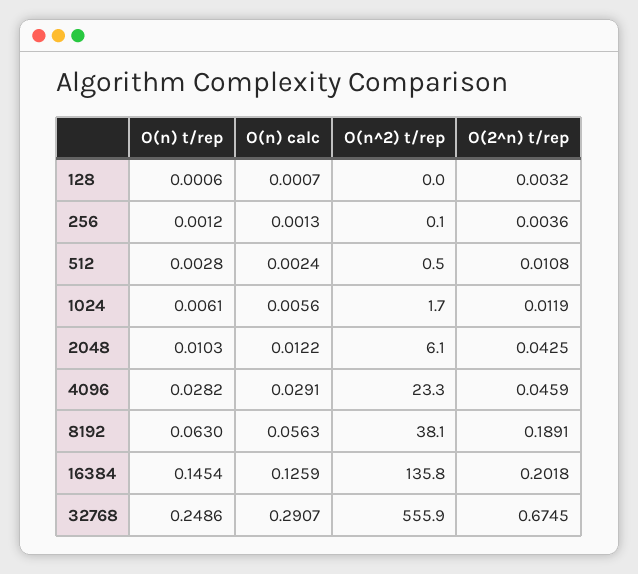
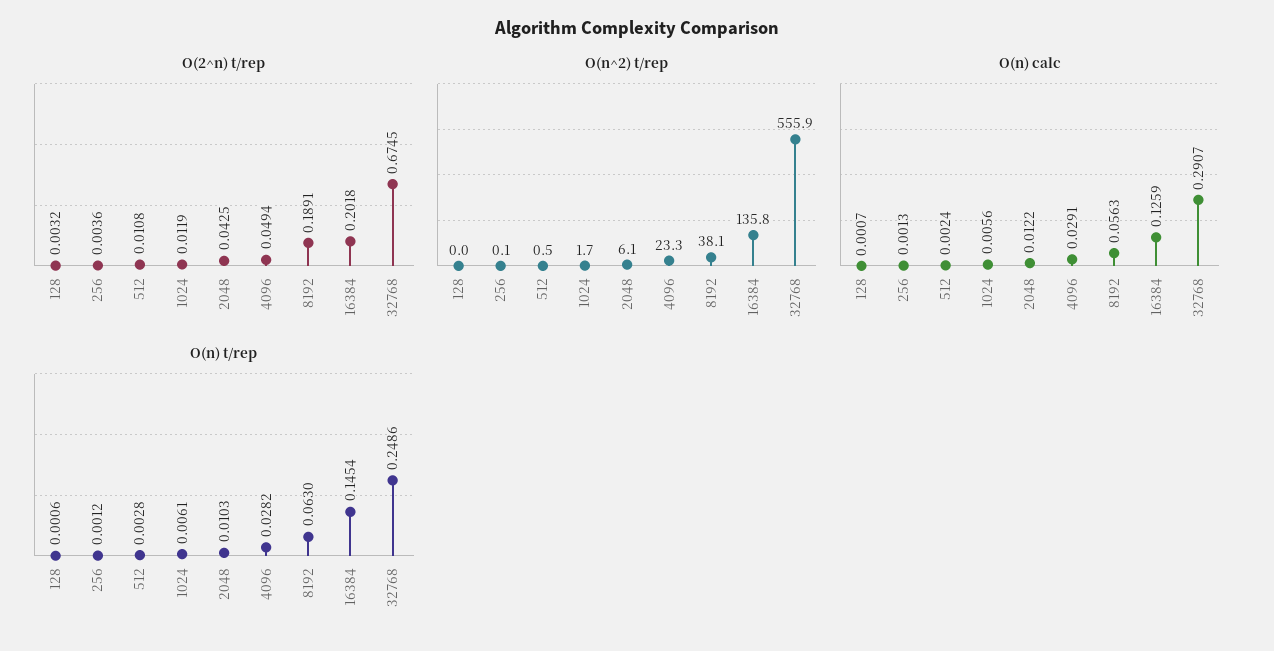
O(2^n) t/rep, 4096: 0.0459 -> 0.0494

